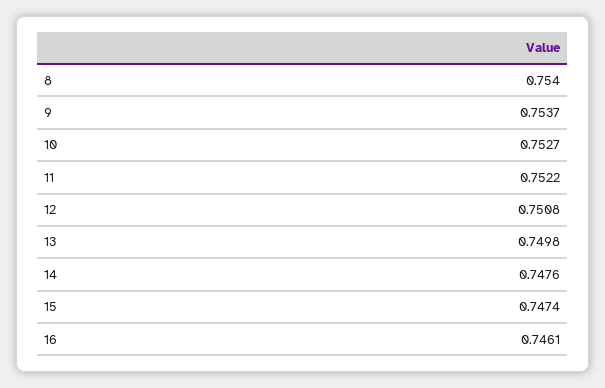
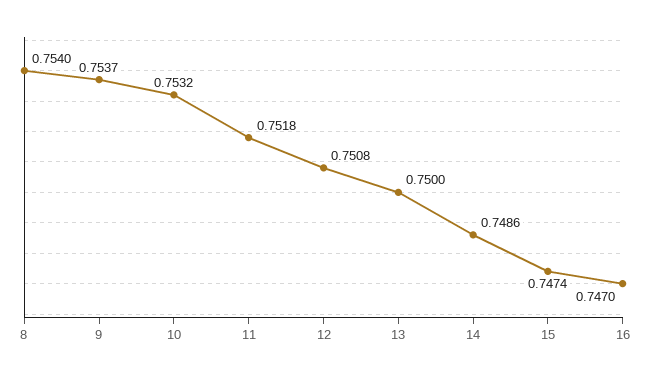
10: 0.7527 -> 0.7532
11: 0.7522 -> 0.7518
13: 0.7498 -> 0.75
14: 0.7476 -> 0.7486
16: 0.7461 -> 0.747

